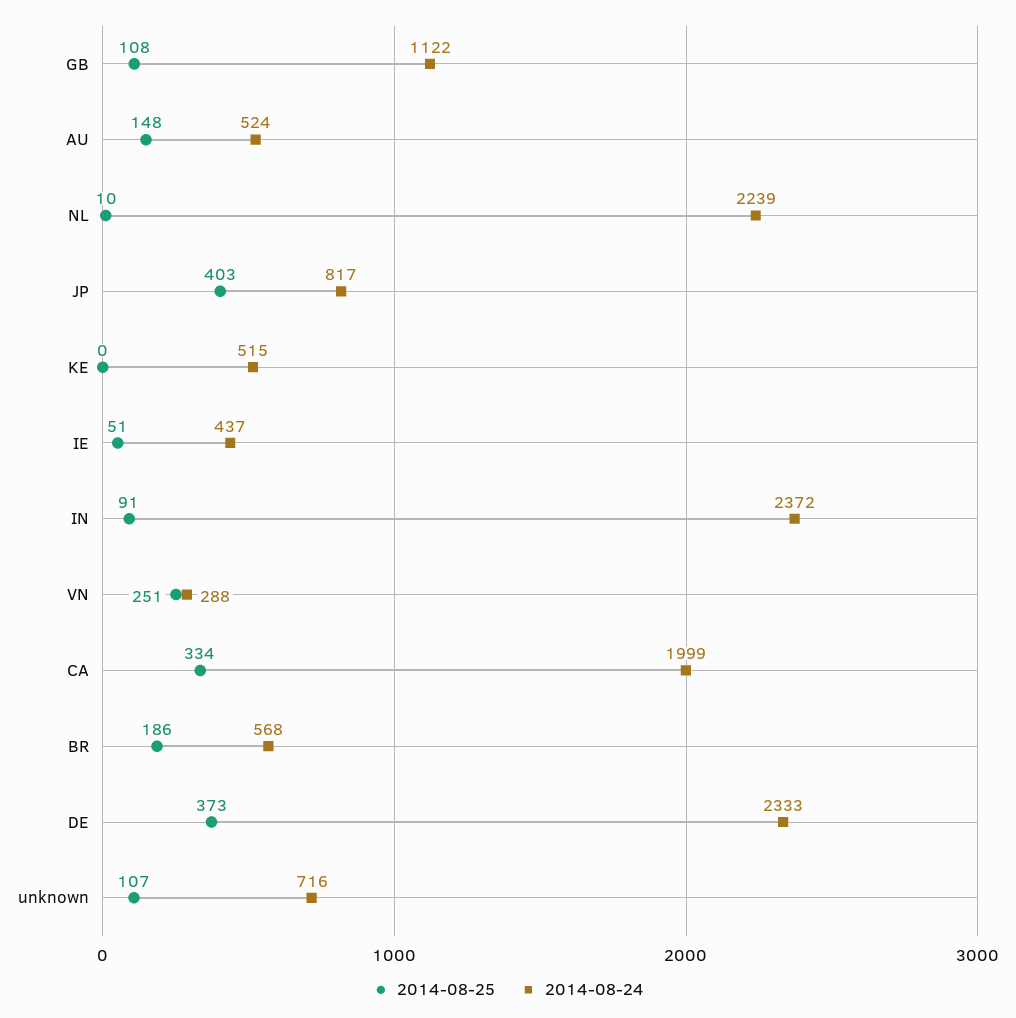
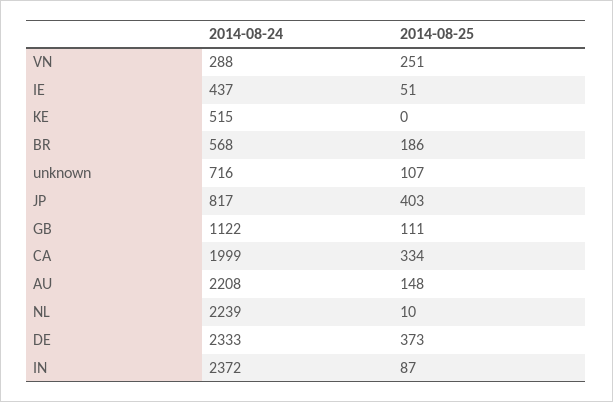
2014-08-25, GB: 108 -> 111
2014-08-24, AU: 524 -> 2208
2014-08-25, IN: 91 -> 87

